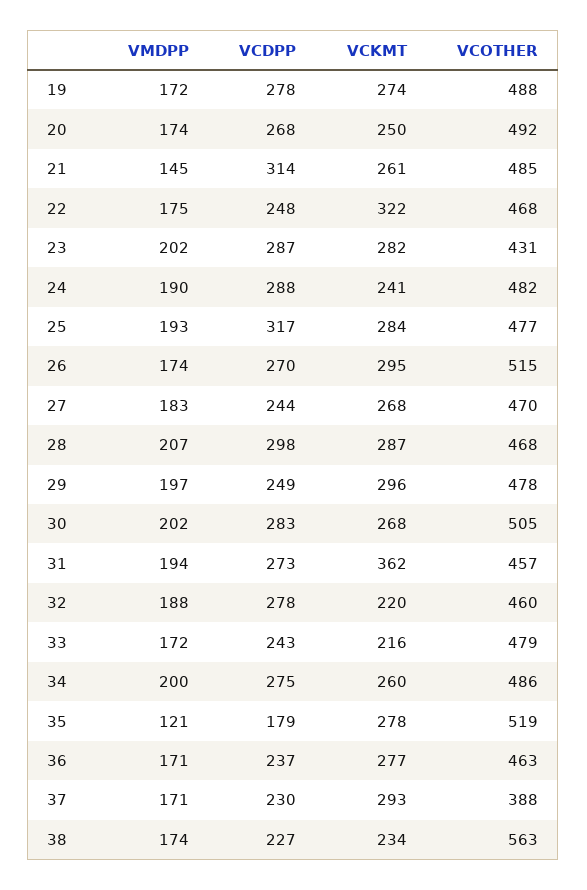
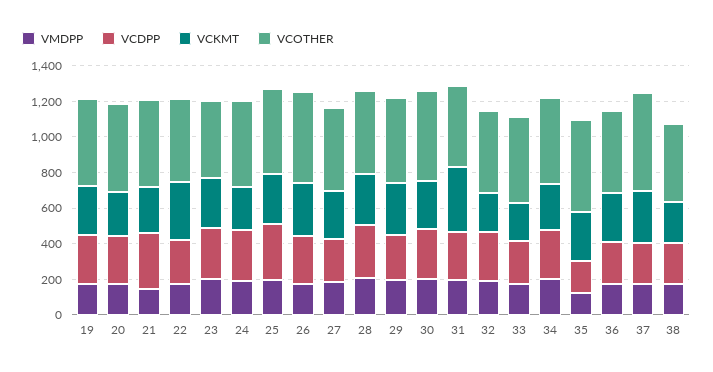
VCOTHER, 37: 388 -> 550
VCOTHER, 38: 563 -> 450

